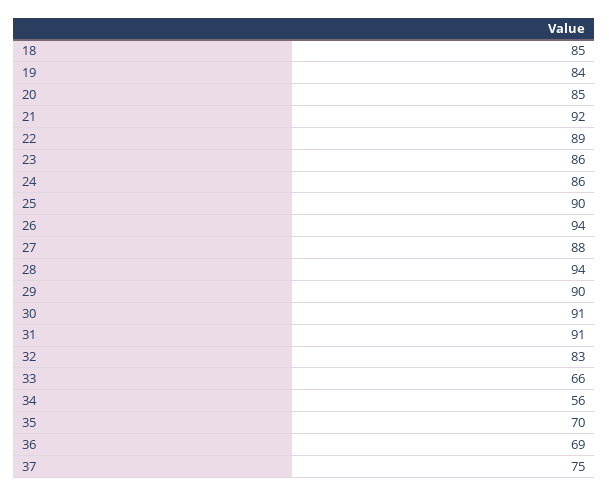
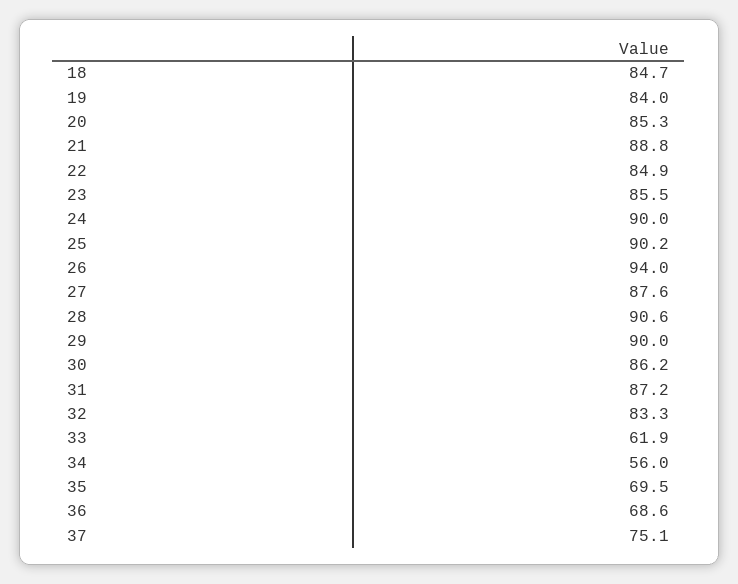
21: 92 -> 88.8
22: 89 -> 84.9
24: 86 -> 90
28: 94 -> 90.6
30: 91 -> 86.2
31: 91 -> 87.2
33: 66 -> 61.9

